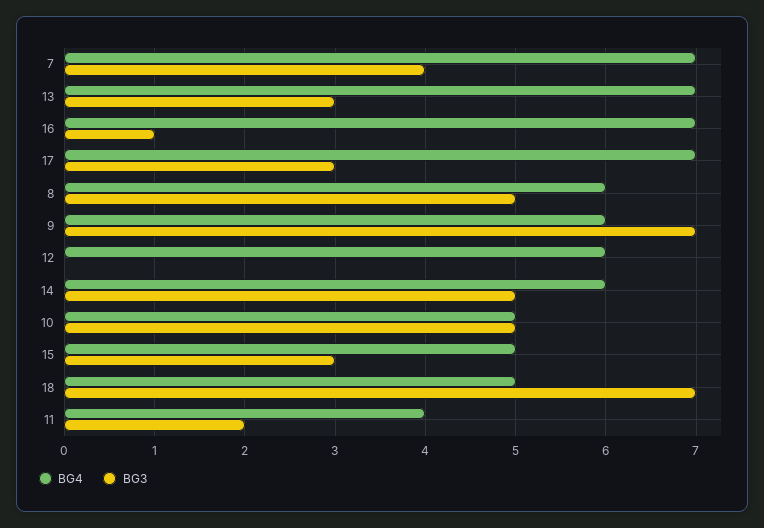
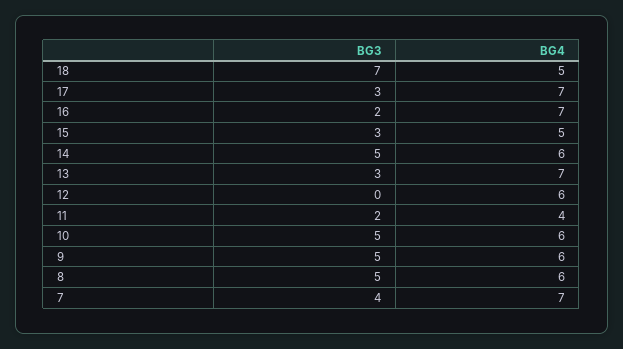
BG3, 16: 1 -> 2
BG3, 9: 7 -> 5
BG4, 10: 5 -> 6

